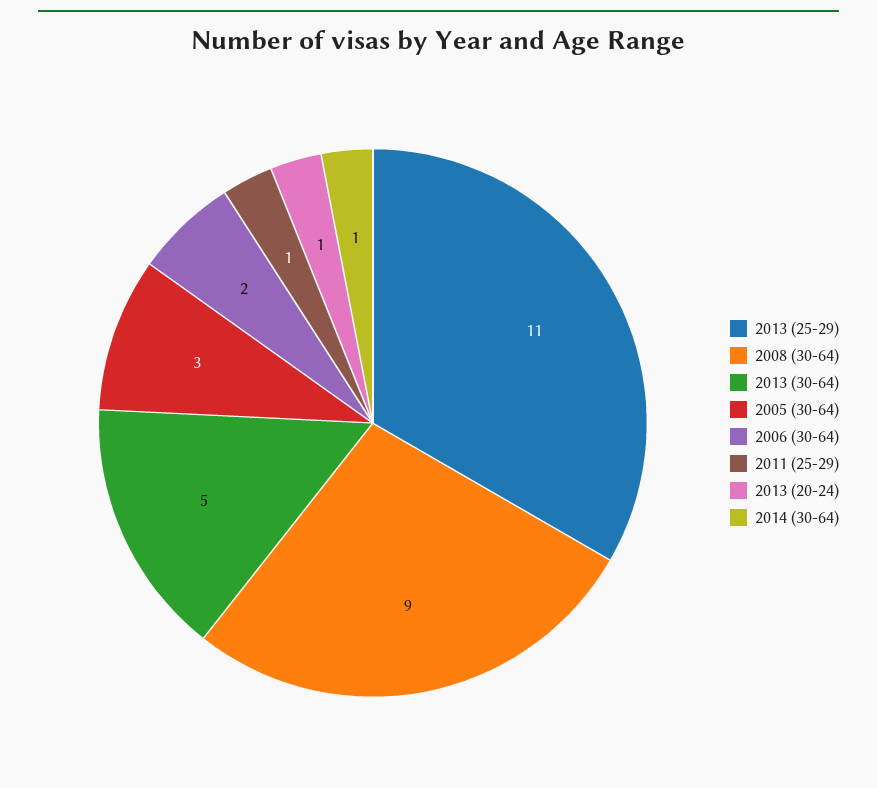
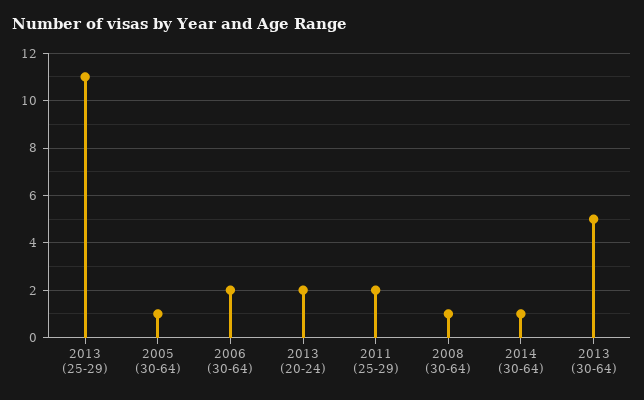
2008 (30-64): 9 -> 1
2005 (30-64): 3 -> 1
2011 (25-29): 1 -> 2
2013 (20-24): 1 -> 2

